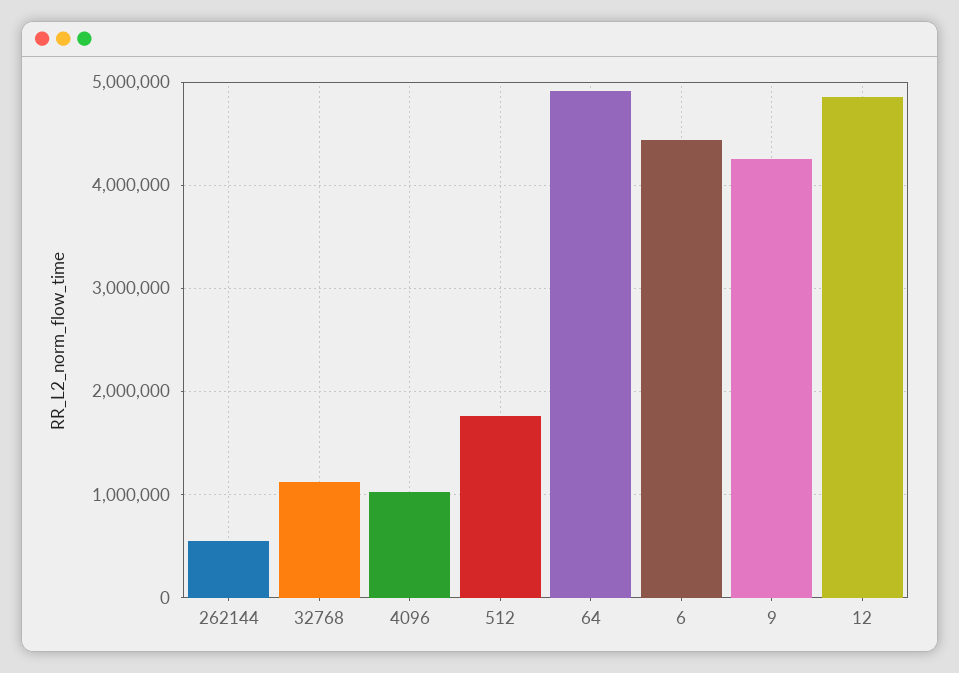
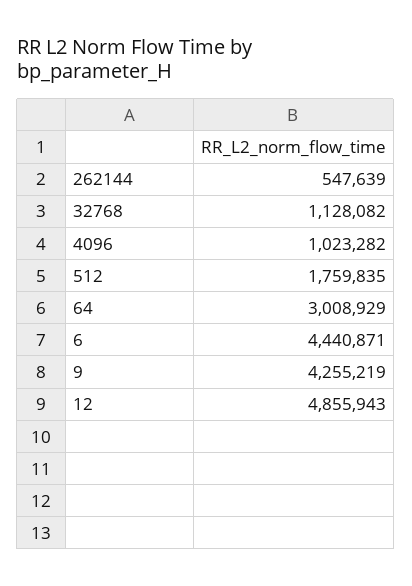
64: 4900000 -> 3008929

